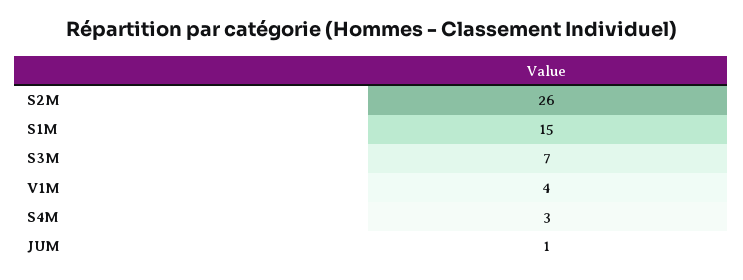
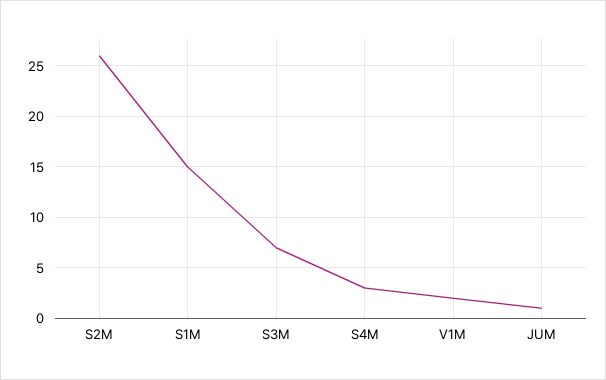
V1M: 4 -> 2

